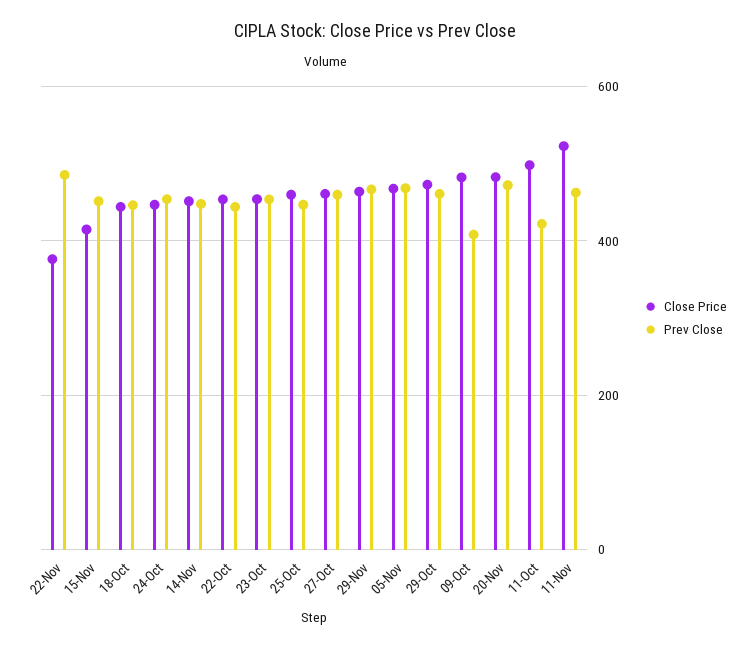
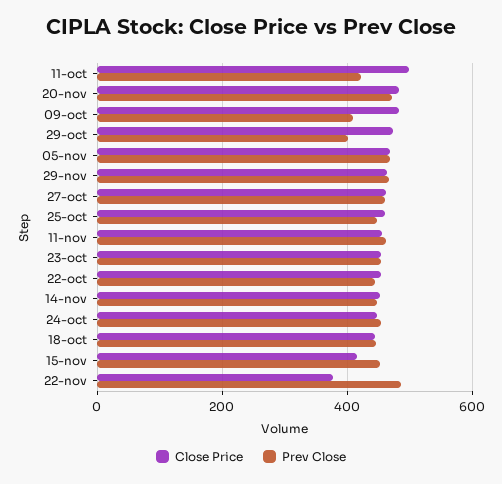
Prev Close, 29-Oct: 460 -> 400
Close Price, 11-Nov: 520 -> 460

